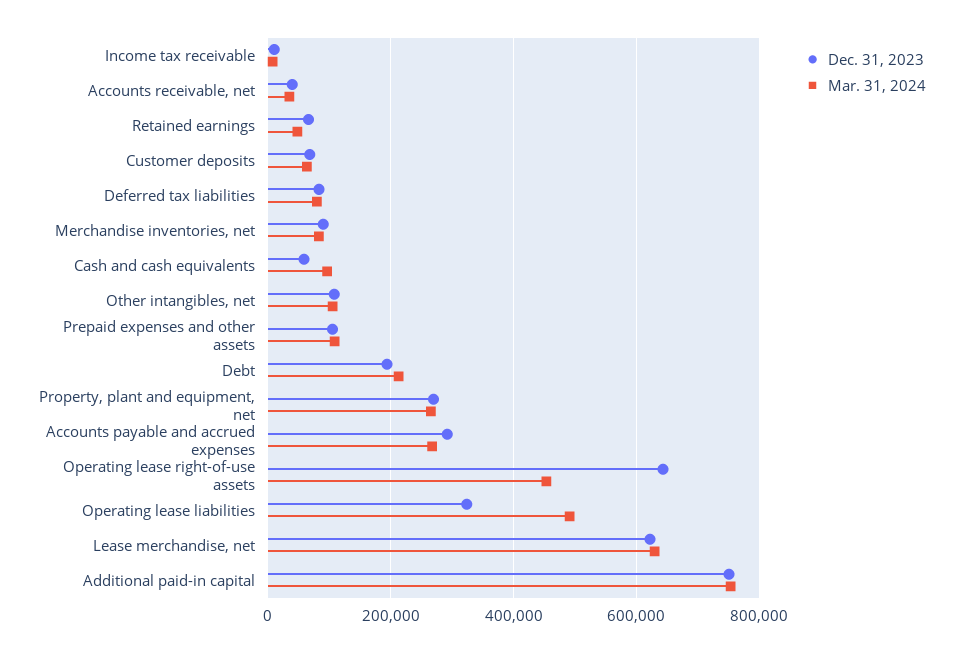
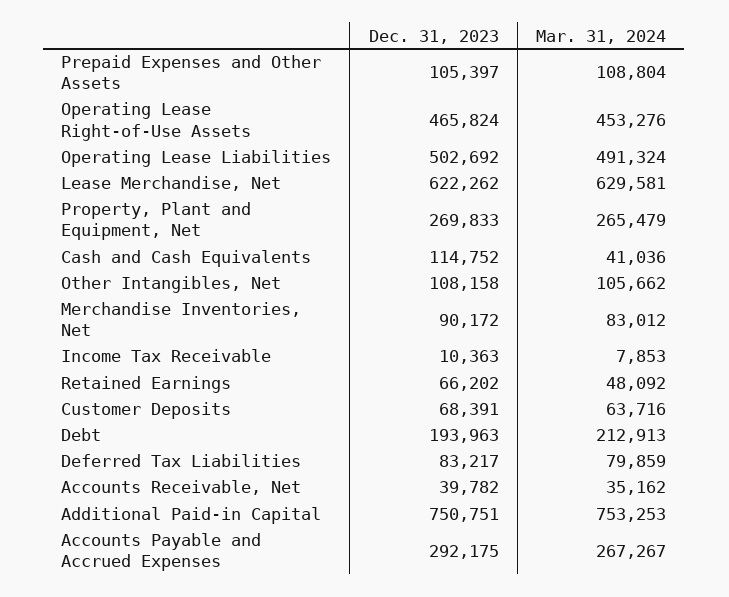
Dec. 31, 2023, Cash and cash equivalents: 60000 -> 114752
Mar. 31, 2024, Cash and cash equivalents: 100000 -> 41036
Dec. 31, 2023, Operating lease right-of-use assets: 640000 -> 465824
Dec. 31, 2023, Operating lease liabilities: 320000 -> 502692

